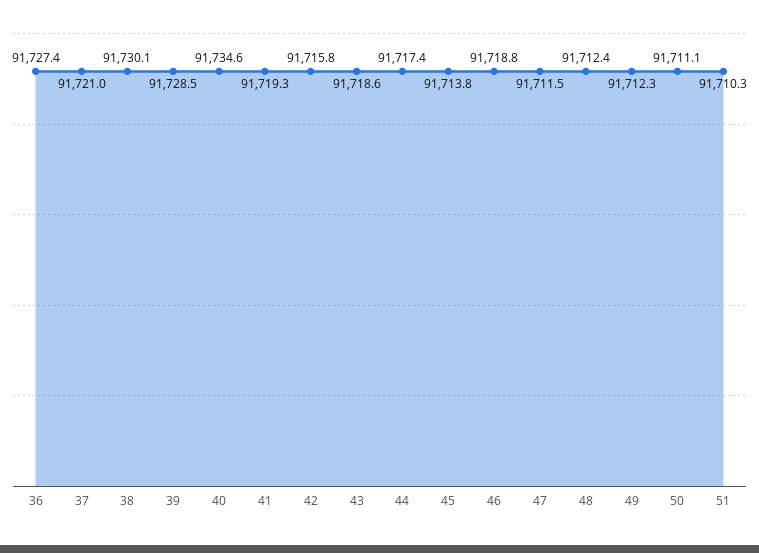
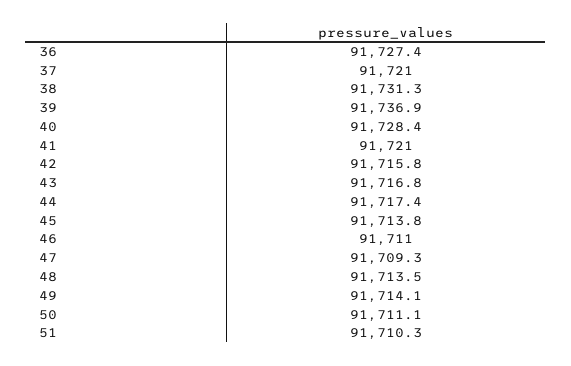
38: 91730.1 -> 91731.3
39: 91728.5 -> 91736.9
40: 91734.6 -> 91728.4
41: 91719.3 -> 91721
43: 91718.6 -> 91716.8
46: 91718.8 -> 91711
47: 91711.5 -> 91709.3
48: 91712.4 -> 91713.5
49: 91712.3 -> 91714.1

